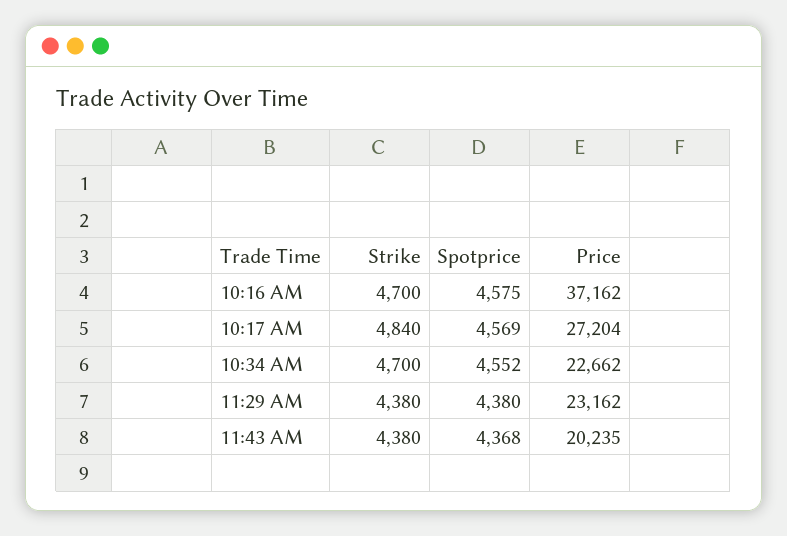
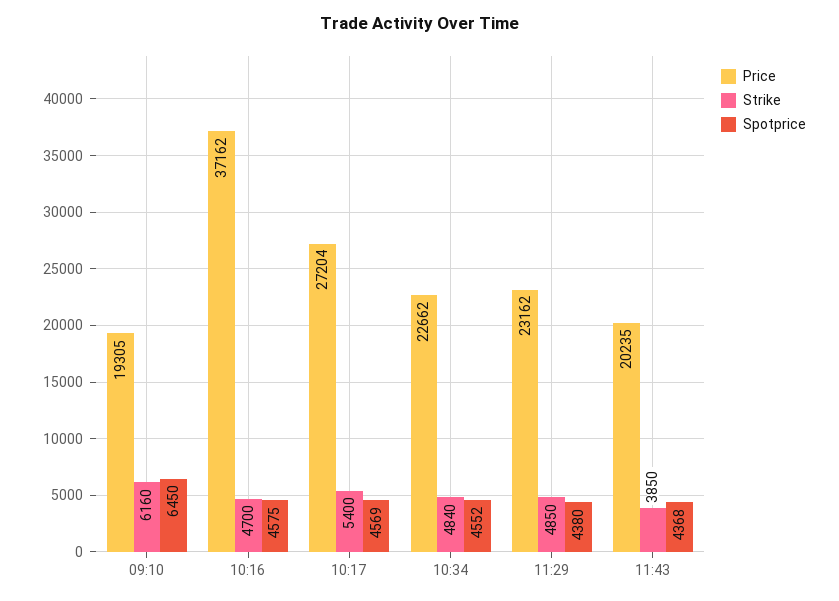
Strike, 10:17 AM: 4840 -> 5400
Strike, 10:34 AM: 4700 -> 4840
Strike, 11:29 AM: 4380 -> 4850
Strike, 11:43 AM: 4380 -> 3850
Price, 09:10: none -> 19305
Strike, 09:10: none -> 6160
Spotprice, 09:10: none -> 6450

